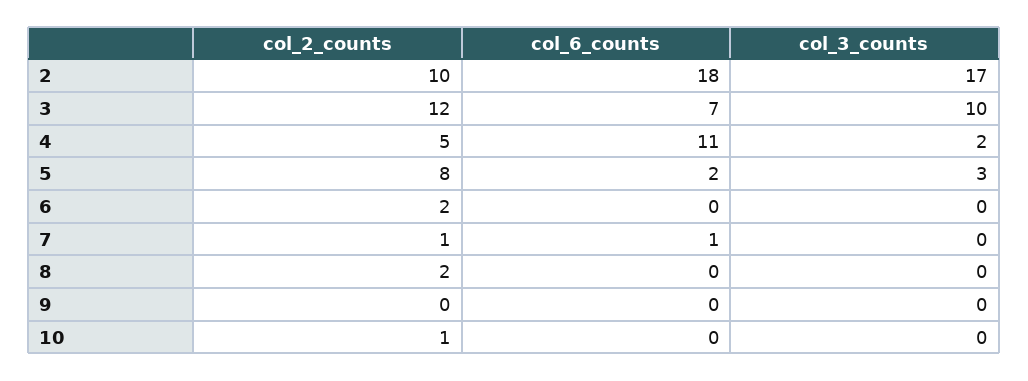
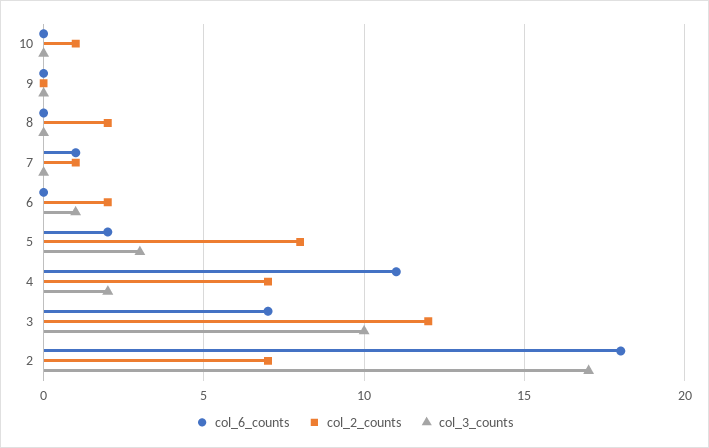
col_2_counts, 2: 10 -> 7
col_2_counts, 4: 5 -> 7
col_3_counts, 6: 0 -> 1

